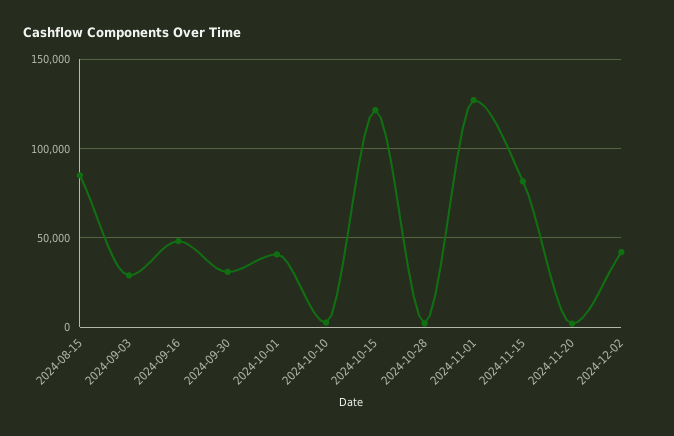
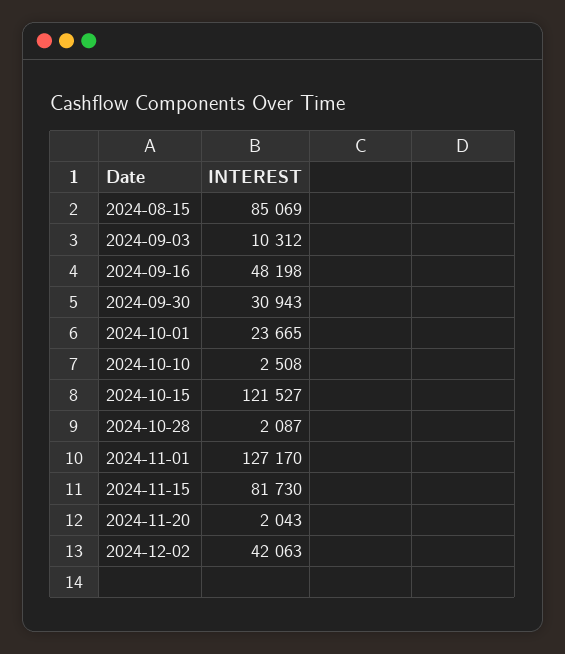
2024-09-03: 30000 -> 10312
2024-10-01: 40000 -> 23665

